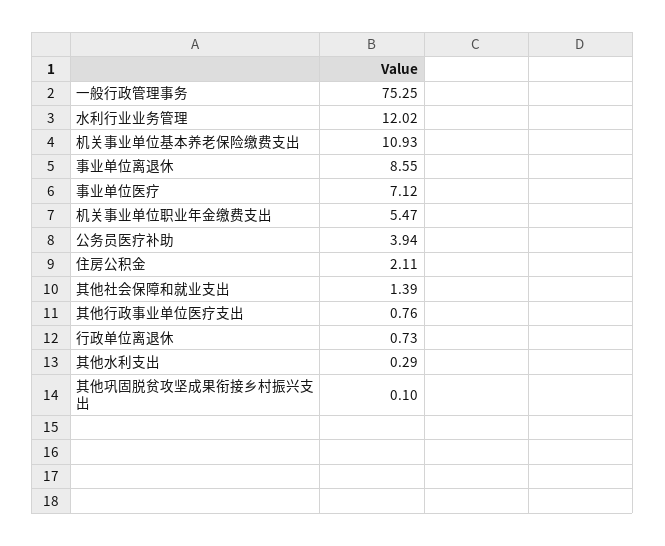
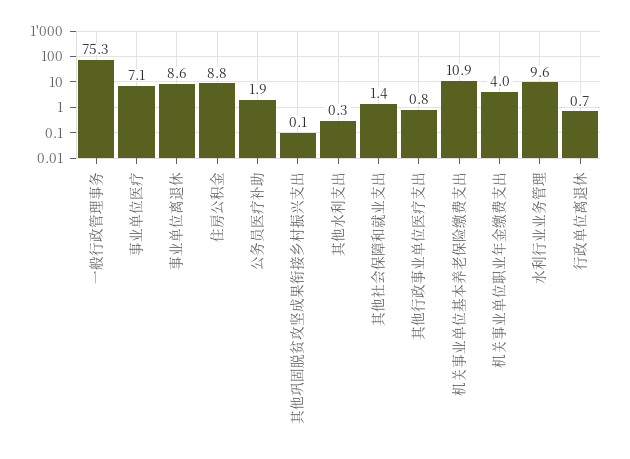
水利行业业务管理: 12.02 -> 9.6
机关事业单位职业年金缴费支出: 5.47 -> 4
公务员医疗补助: 3.94 -> 1.9
住房公积金: 2.11 -> 8.8

